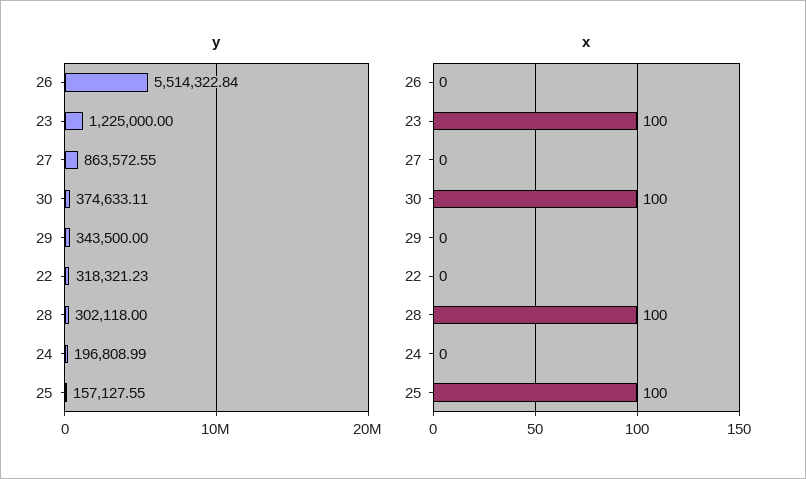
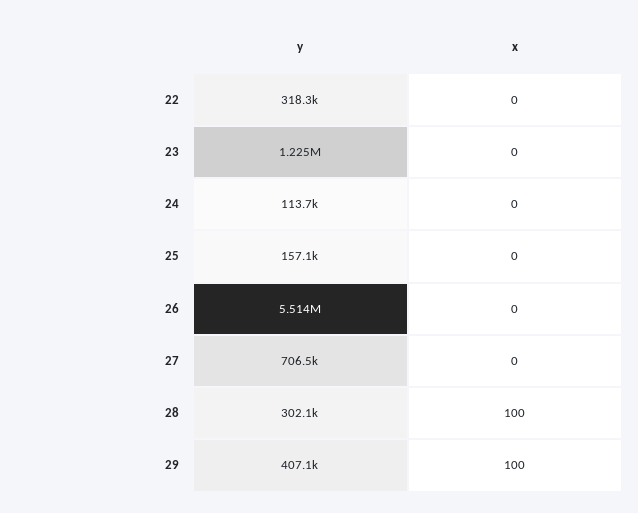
y, 27: 863572.55 -> 706500
y, 30: 374633.11 -> none
y, 29: 343500 -> 407100
y, 24: 196808.99 -> 113700
x, 23: 100 -> 0
x, 30: 100 -> none
x, 29: 0 -> 100
x, 25: 100 -> 0

